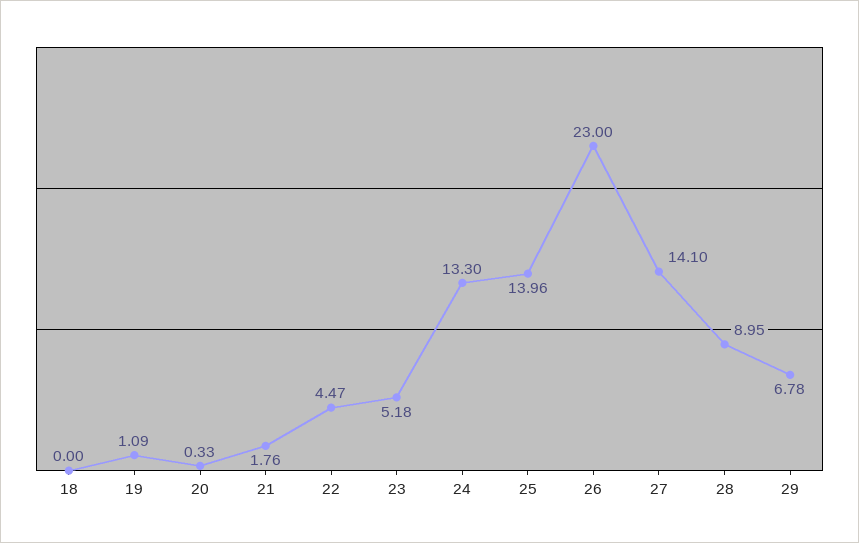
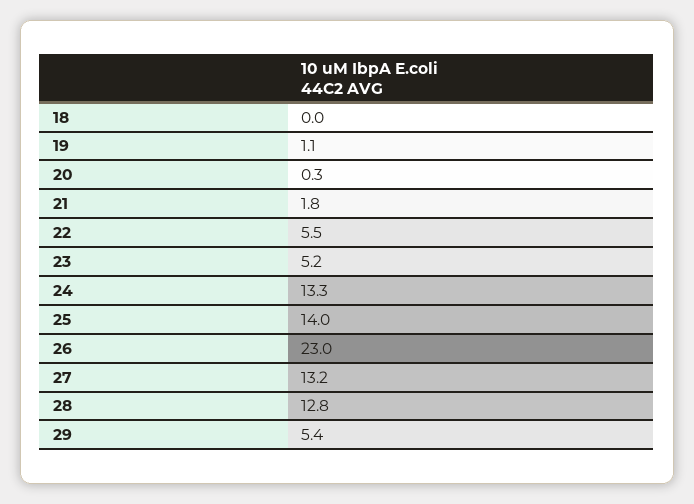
22: 4.47 -> 5.5
27: 14.1 -> 13.2
28: 8.95 -> 12.8
29: 6.78 -> 5.4

